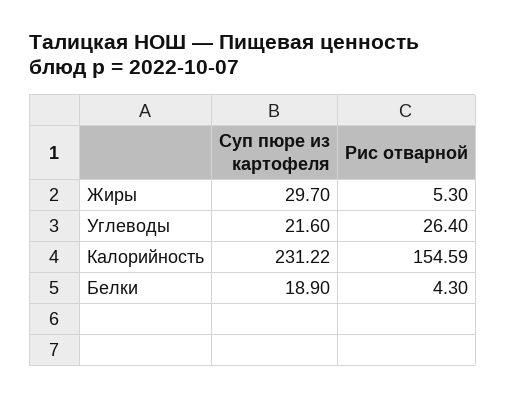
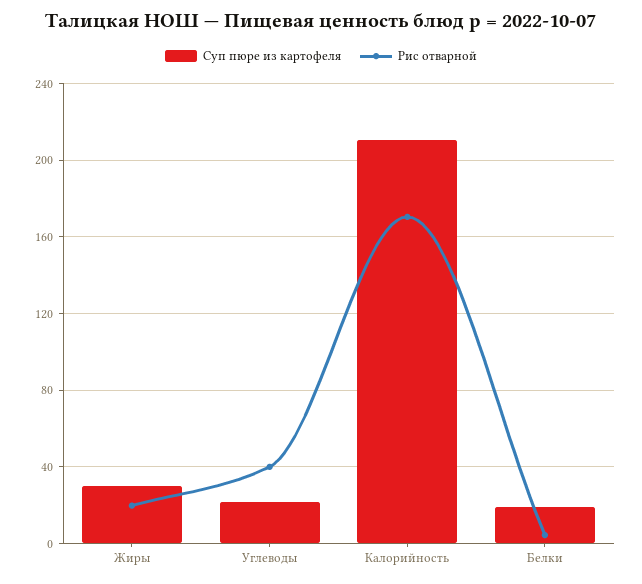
Рис отварной, Жиры: 5.3 -> 20
Рис отварной, Углеводы: 26.4 -> 40
Суп пюре из картофеля, Калорийность: 231.22 -> 210
Рис отварной, Калорийность: 154.59 -> 170

